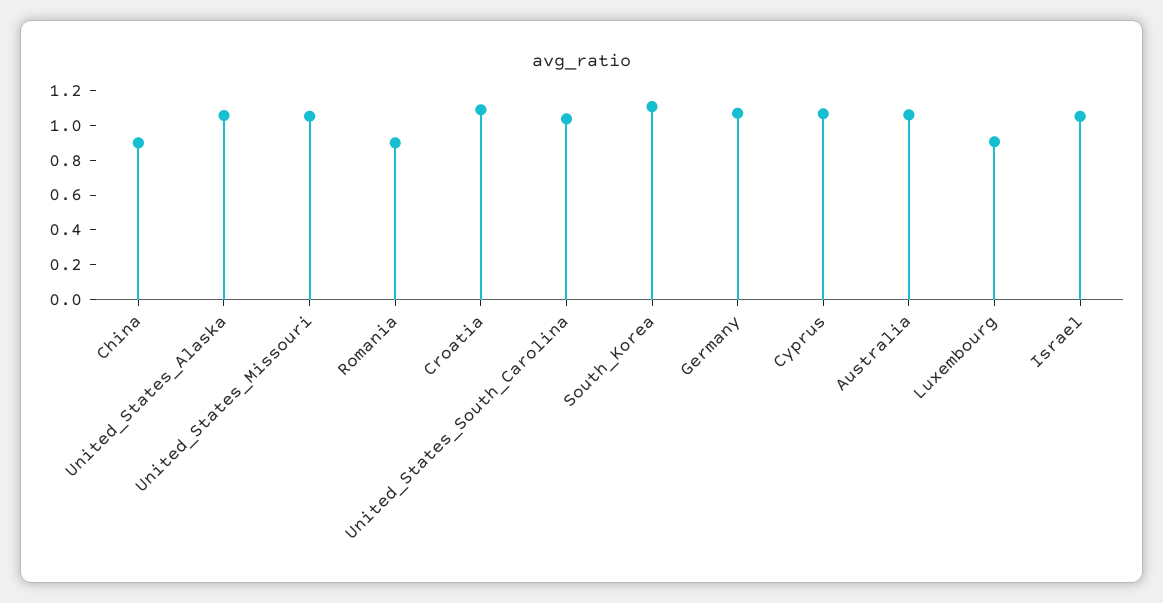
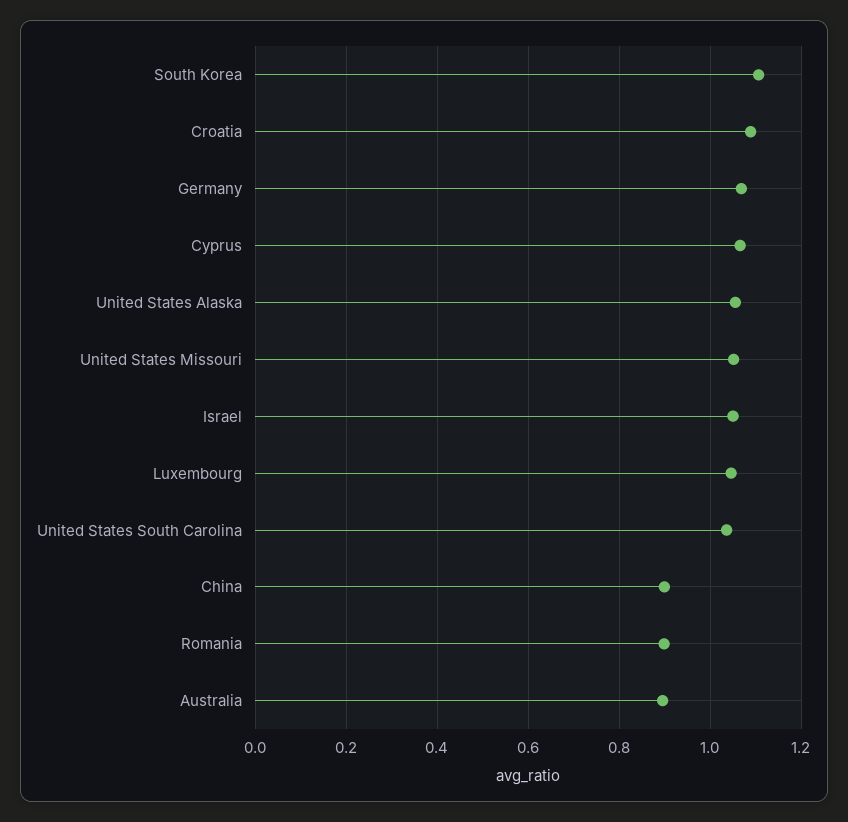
Australia: 1.05 -> 0.9
Luxembourg: 0.9 -> 1.04

